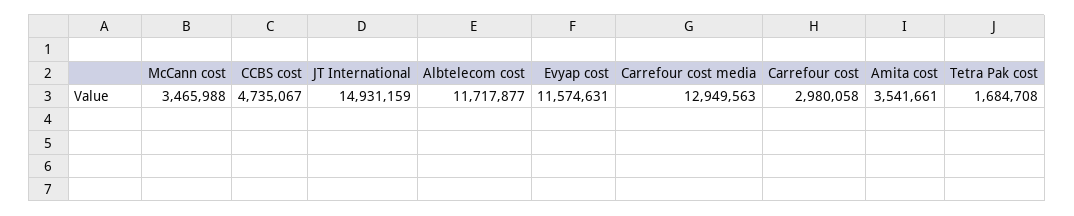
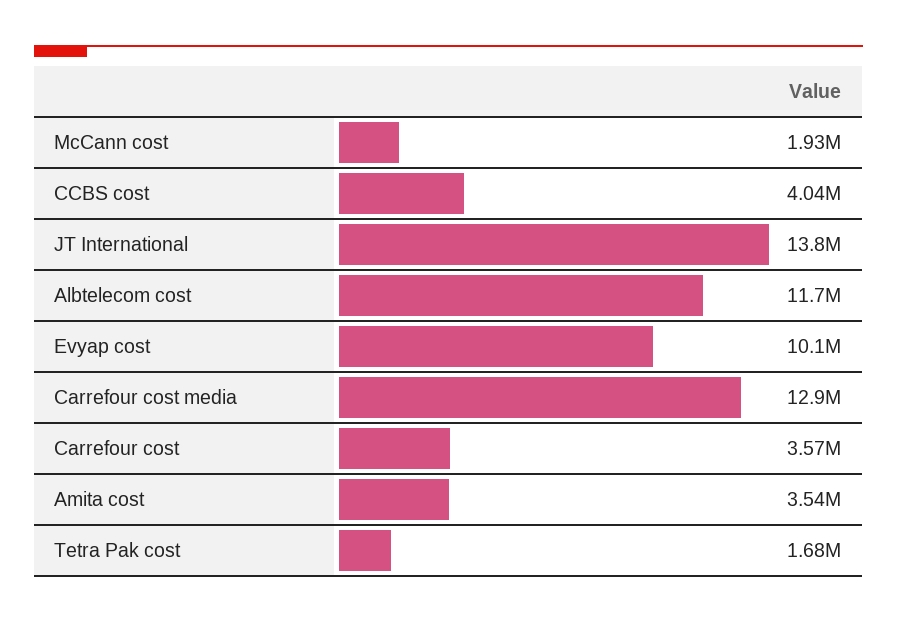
McCann cost: 3465988 -> 1930000
CCBS cost: 4735067 -> 4040000
JT International: 14931159 -> 13800000
Evyap cost: 11574631 -> 10100000
Carrefour cost: 2980058 -> 3570000

